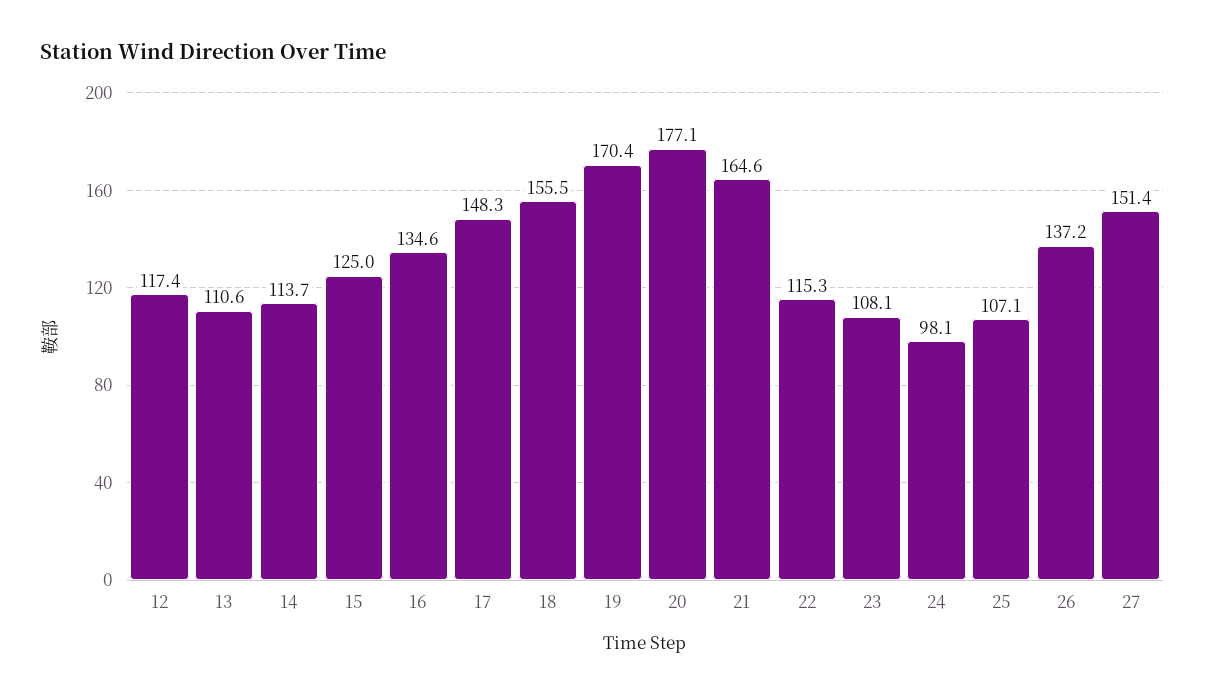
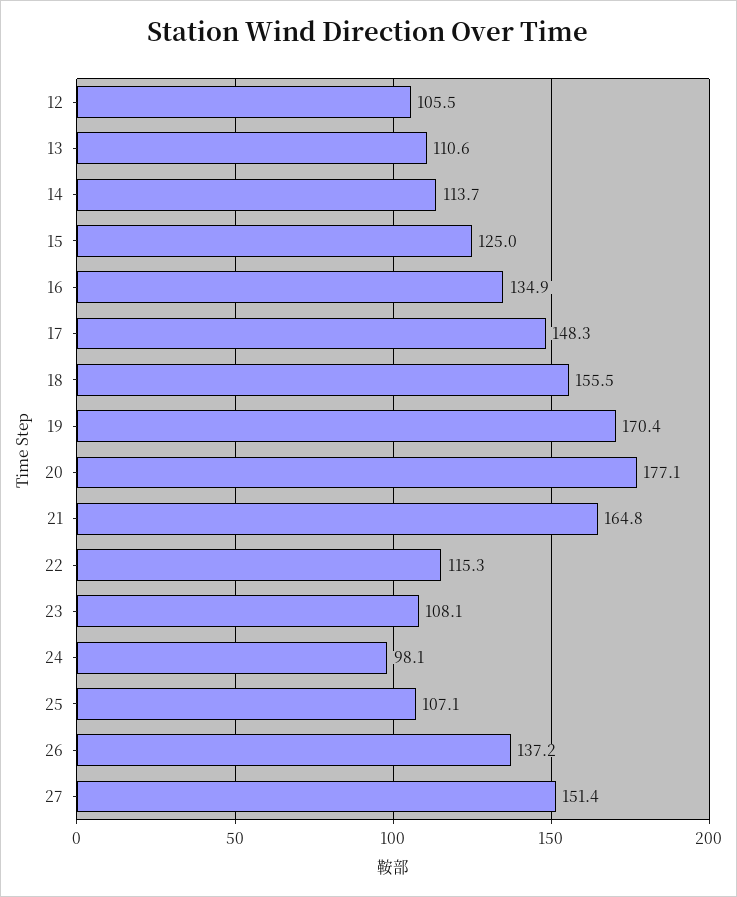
12: 117.4 -> 105.5
16: 134.6 -> 134.9
21: 164.6 -> 164.8

